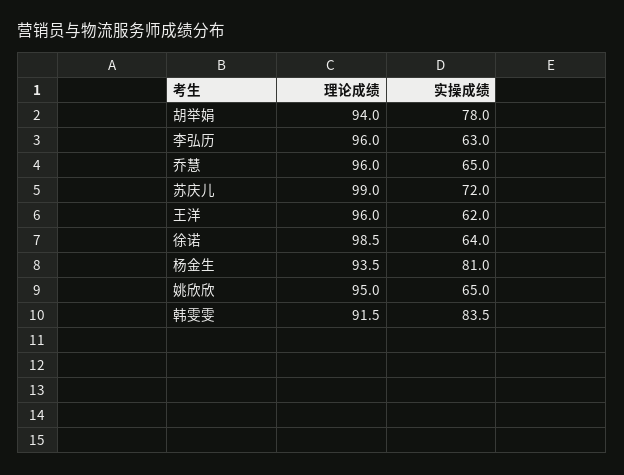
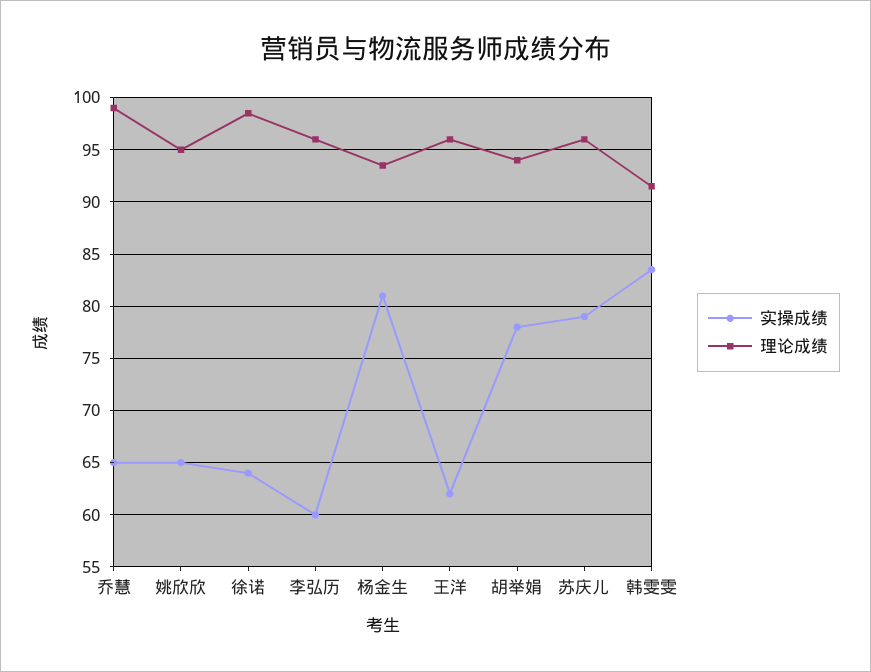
实操成绩, 李弘历: 63 -> 60
理论成绩, 乔慧: 96 -> 99
理论成绩, 苏庆儿: 99 -> 96
实操成绩, 苏庆儿: 72 -> 79

